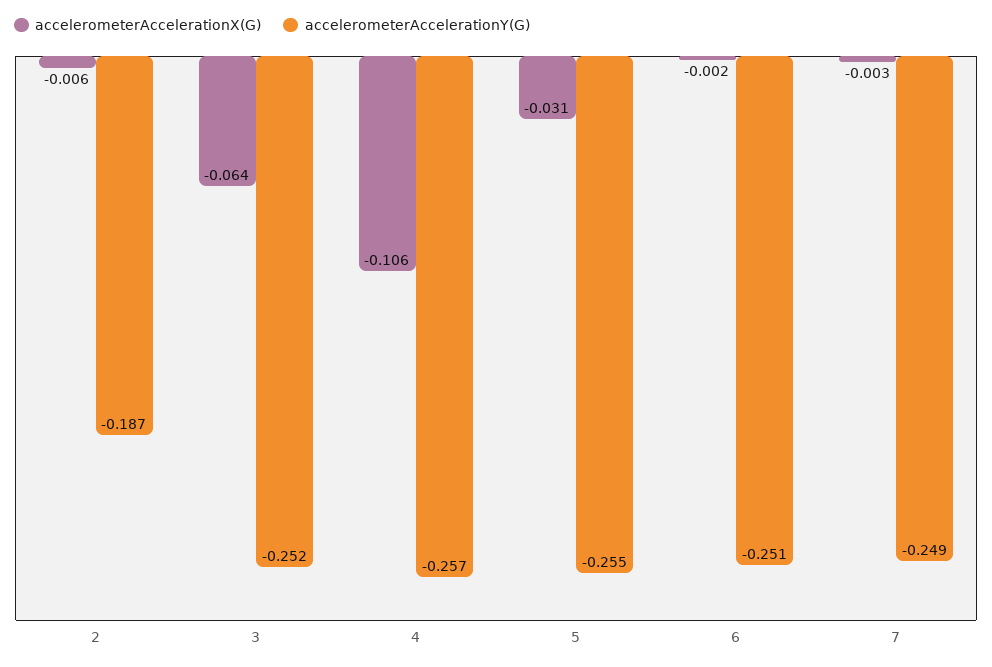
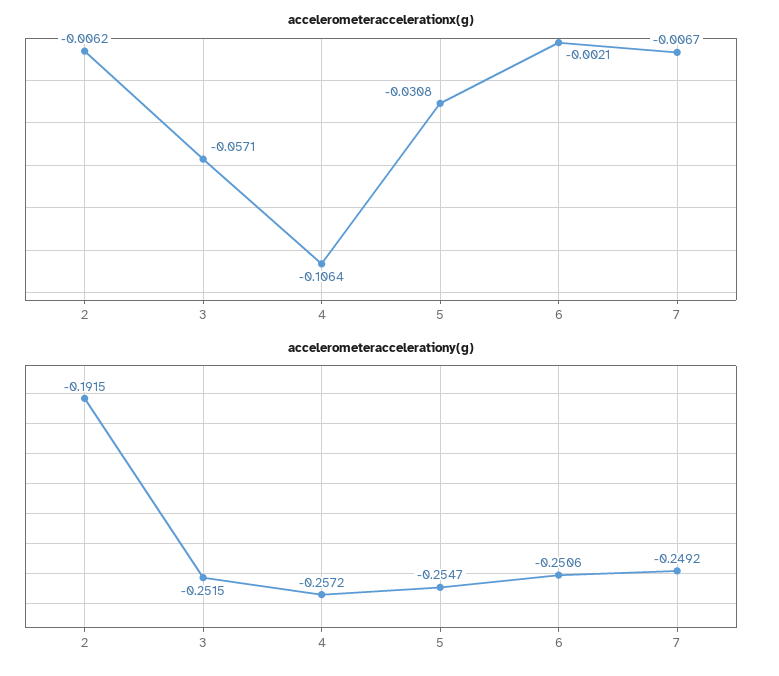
accelerometerAccelerationY(G), 2: -0.187 -> -0.1915
accelerometerAccelerationX(G), 3: -0.064 -> -0.0571
accelerometerAccelerationX(G), 7: -0.003 -> -0.0067

